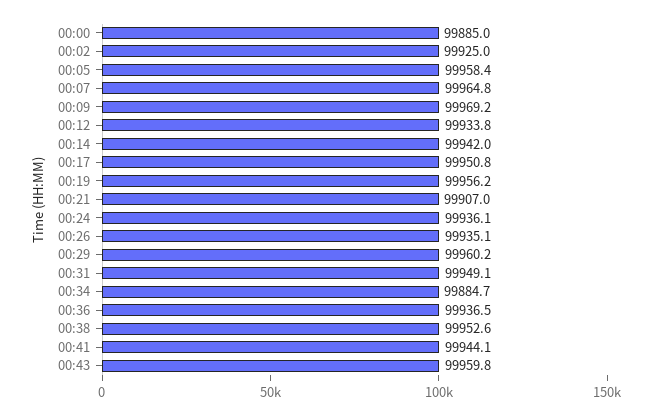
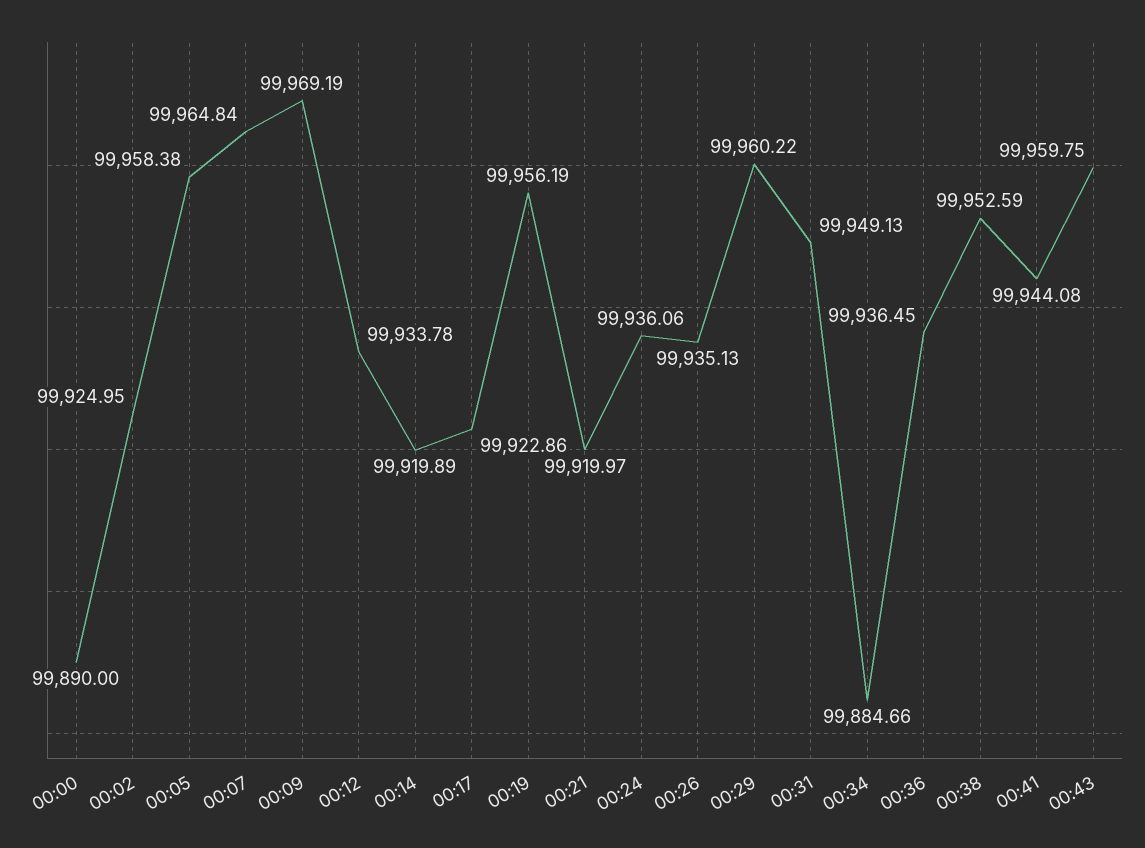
00:00: 99885 -> 99890
00:14: 99942 -> 99919.89
00:17: 99950.8 -> 99922.86
00:21: 99907 -> 99919.97

